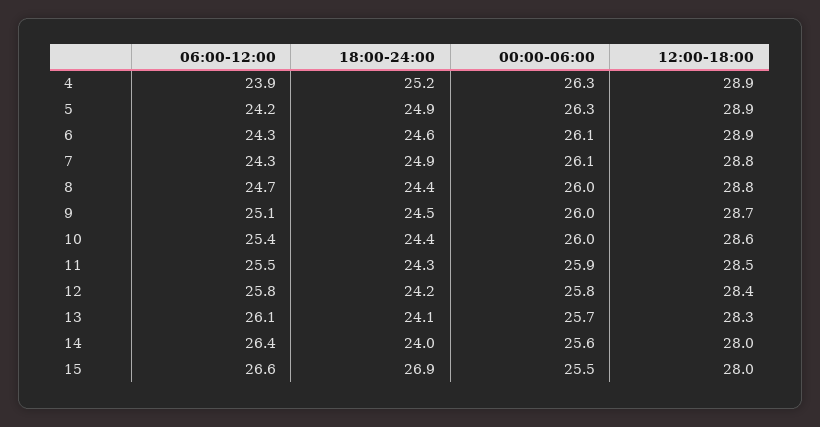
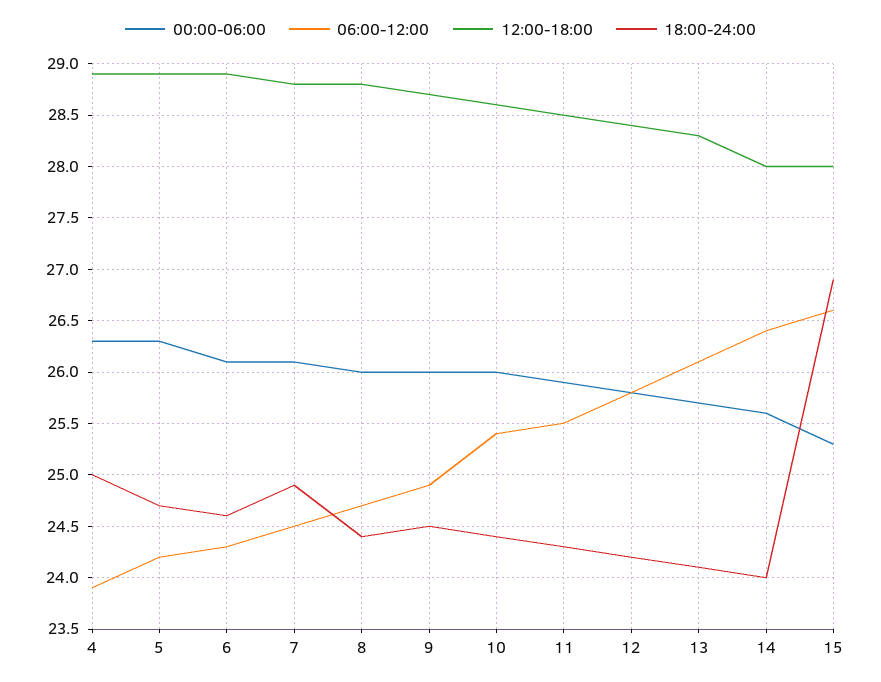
18:00-24:00, 4: 25.2 -> 25
18:00-24:00, 5: 24.9 -> 24.7
06:00-12:00, 7: 24.3 -> 24.5
06:00-12:00, 9: 25.1 -> 24.9
00:00-06:00, 15: 25.5 -> 25.3

